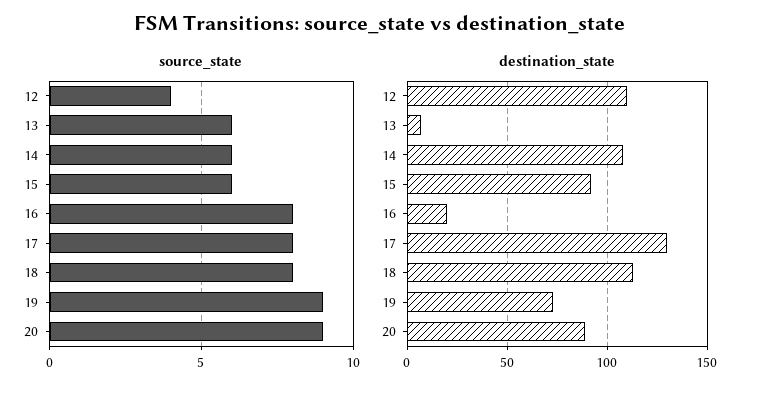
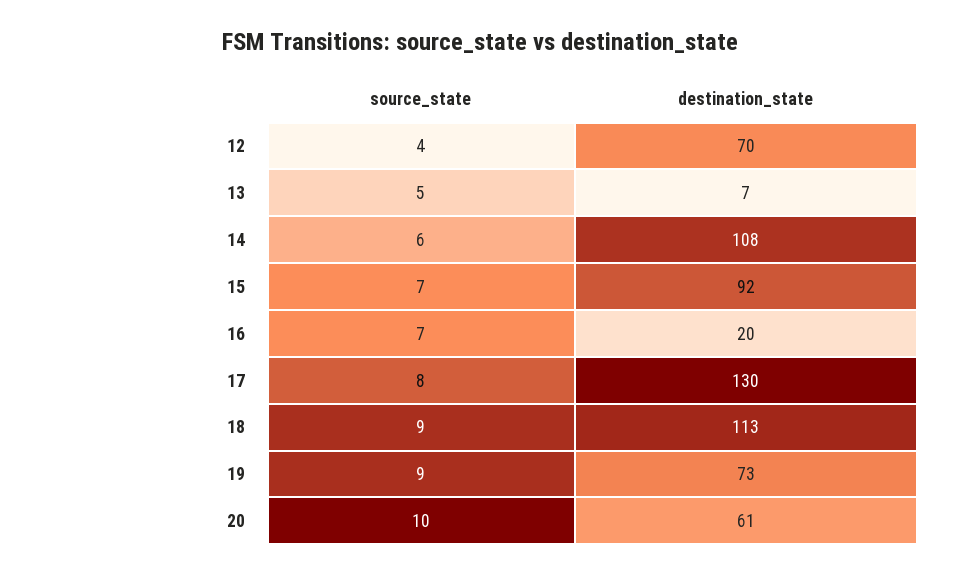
source_state, 13: 6 -> 5
source_state, 15: 6 -> 7
source_state, 16: 8 -> 7
source_state, 18: 8 -> 9
source_state, 20: 9 -> 10
destination_state, 12: 110 -> 70
destination_state, 20: 90 -> 61

